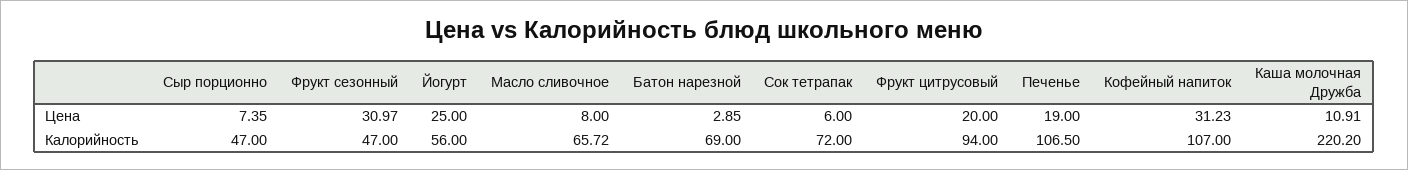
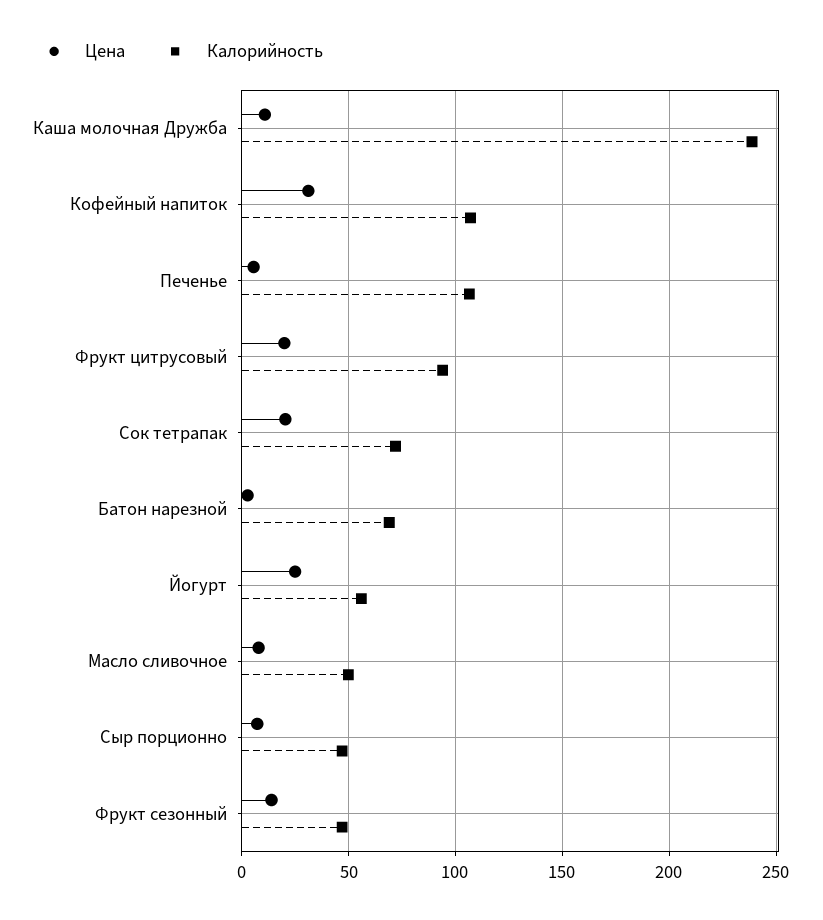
Цена, Фрукт сезонный: 30.97 -> 15
Цена, Сок тетрапак: 6 -> 20
Цена, Печенье: 19 -> 5
Калорийность, Масло сливочное: 65.72 -> 50
Калорийность, Каша молочная Дружба: 220.2 -> 240

